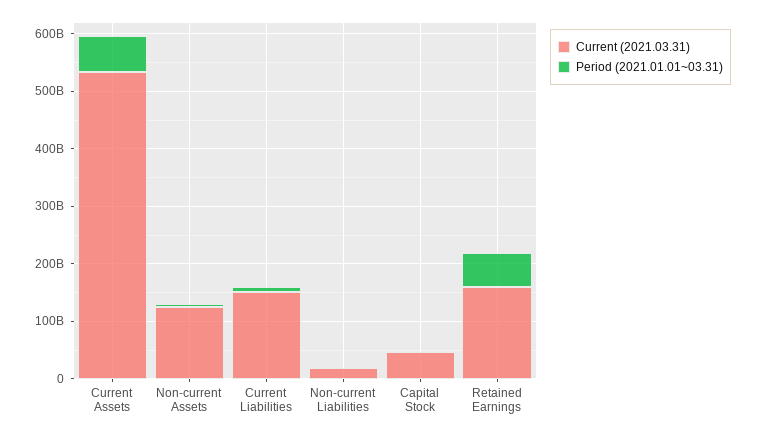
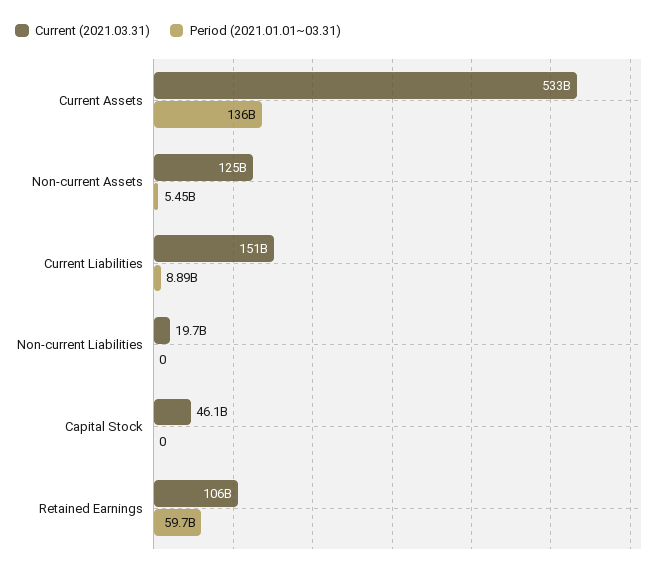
Period (2021.01.01~03.31), Current Assets: 60000000000 -> 136000000000
Current (2021.03.31), Retained Earnings: 160000000000 -> 106000000000

